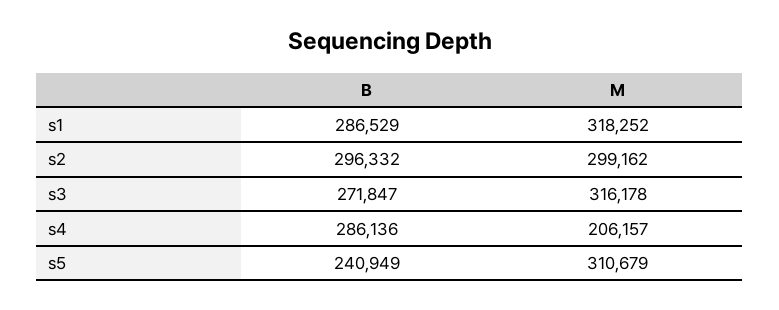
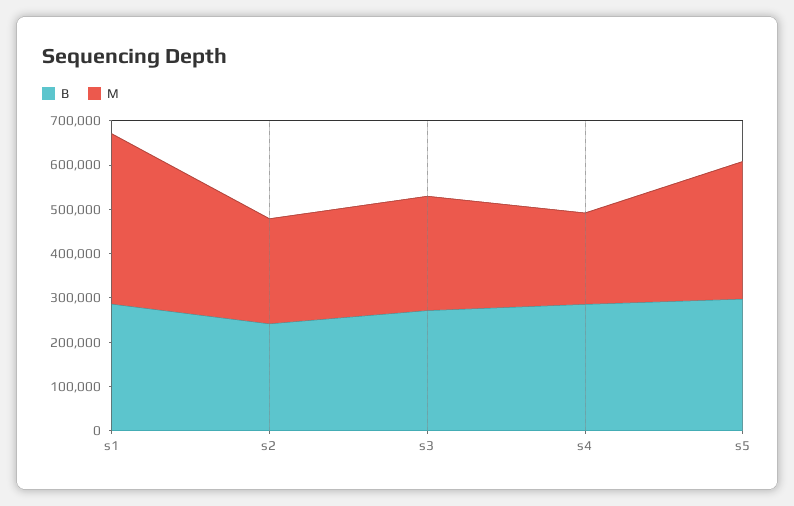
M, s1: 318252 -> 380000
B, s2: 296332 -> 240000
M, s2: 299162 -> 240000
M, s3: 316178 -> 260000
B, s5: 240949 -> 300000

